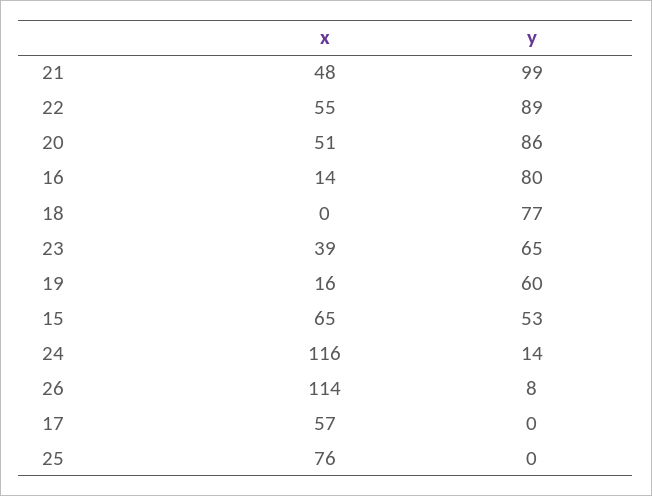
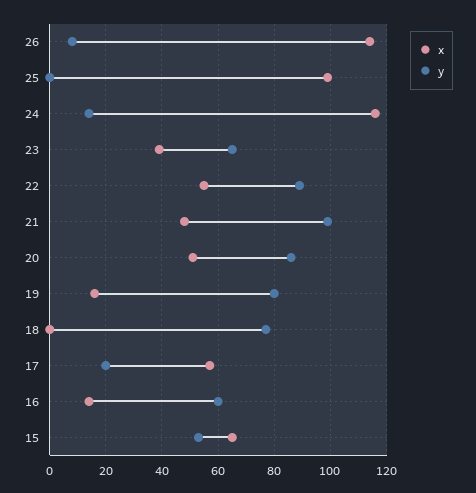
y, 16: 80 -> 60
y, 19: 60 -> 80
y, 17: 0 -> 20
x, 25: 76 -> 100

